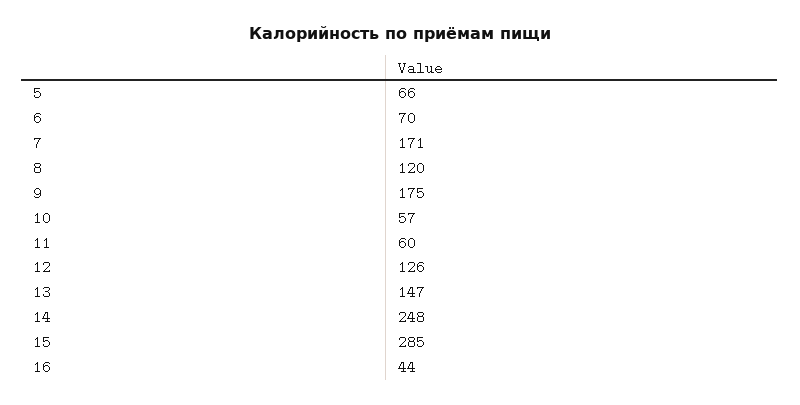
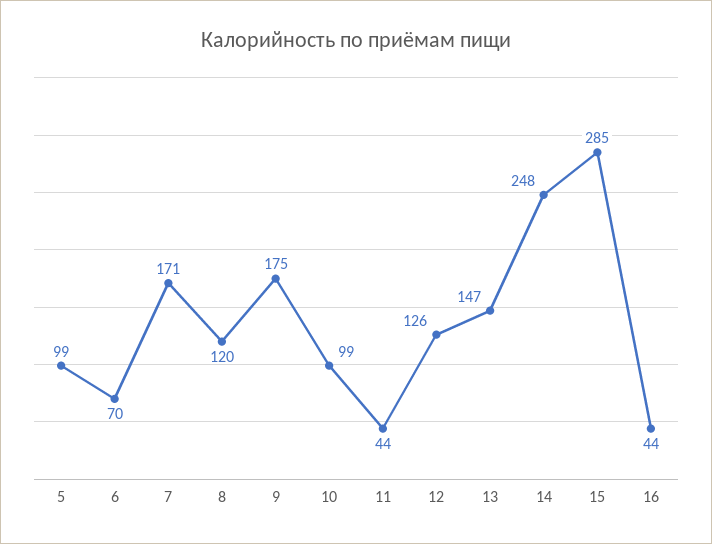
5: 66 -> 99
10: 57 -> 99
11: 60 -> 44

